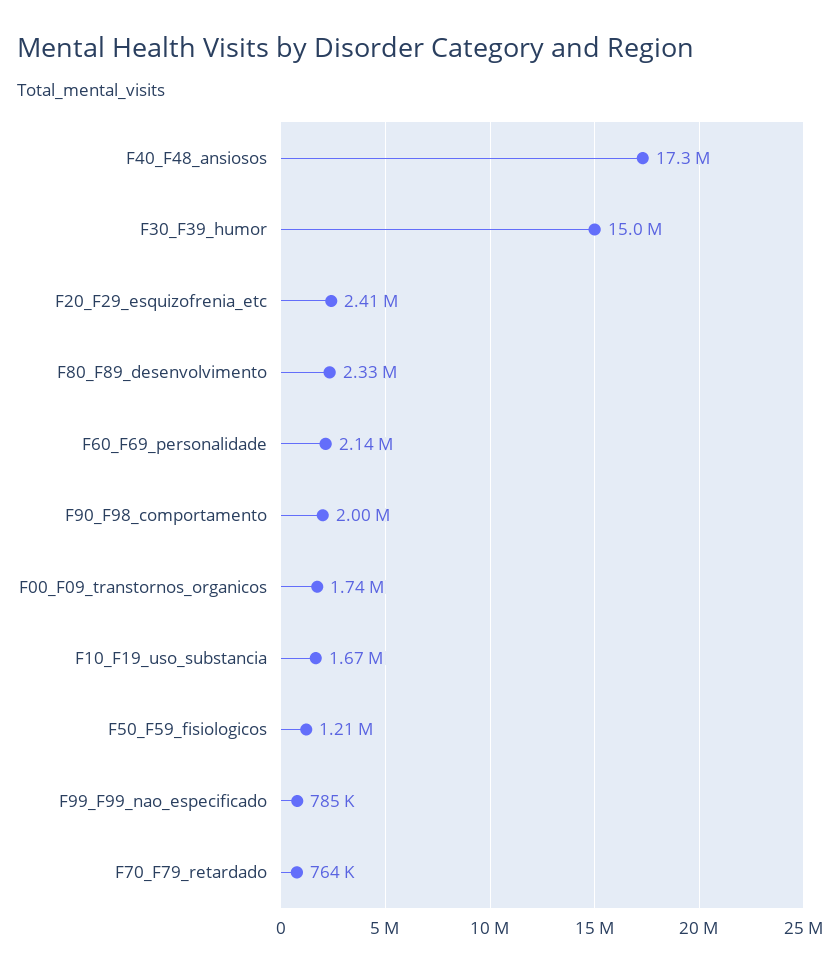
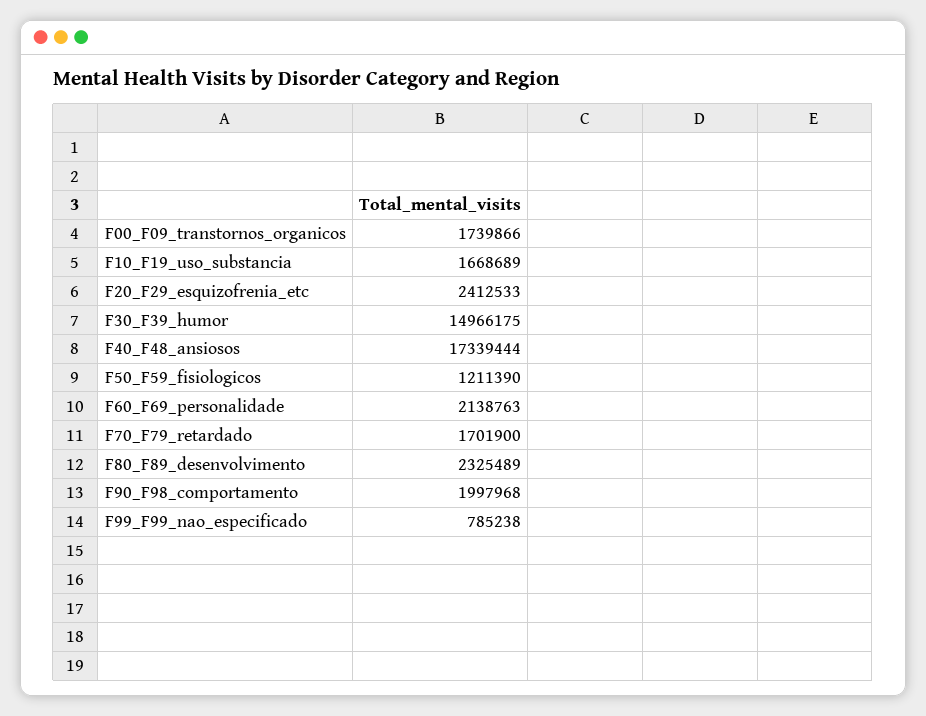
F70_F79_retardado: 764000 -> 1701900

